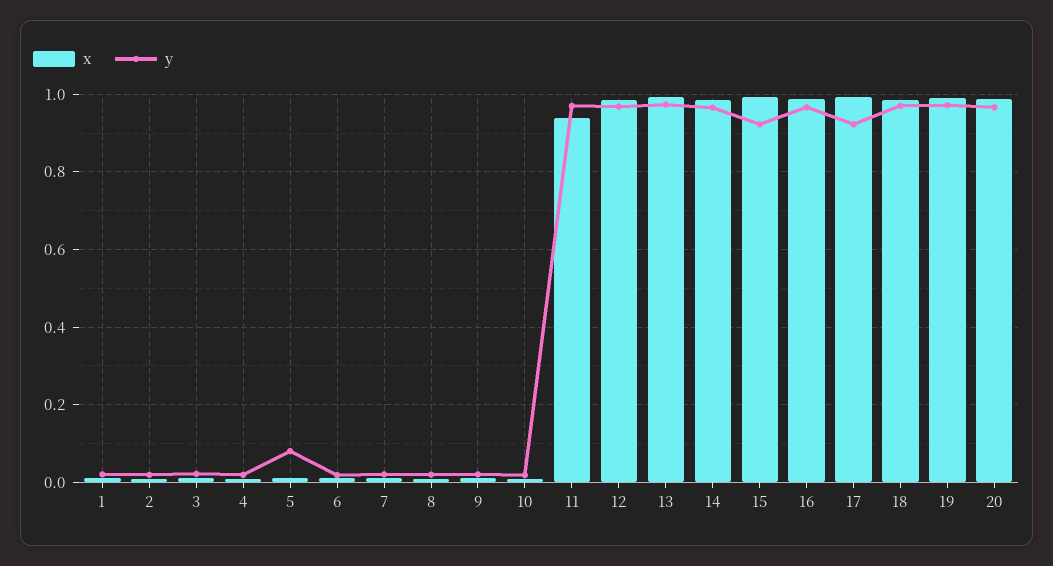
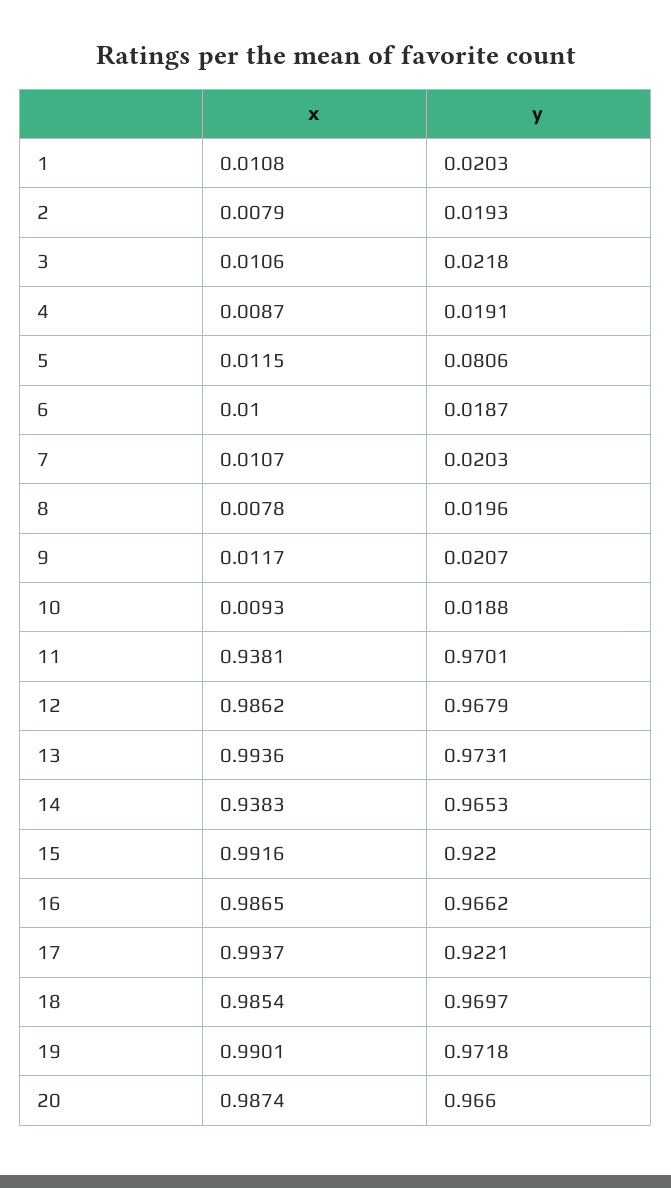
x, 14: 0.98 -> 0.9383

